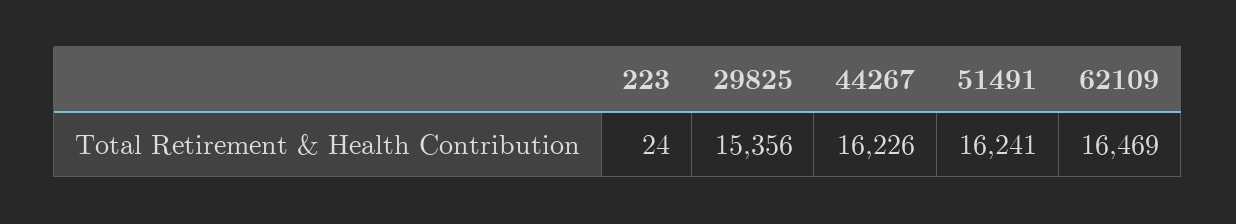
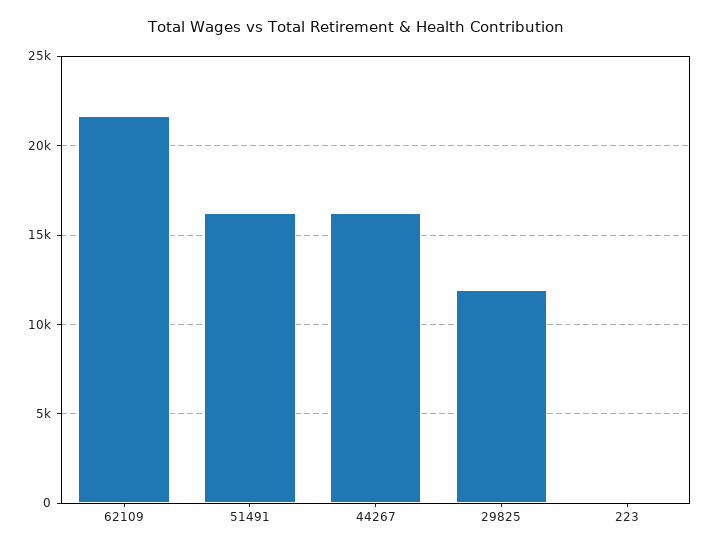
29825: 15356 -> 12000
62109: 16469 -> 21500

